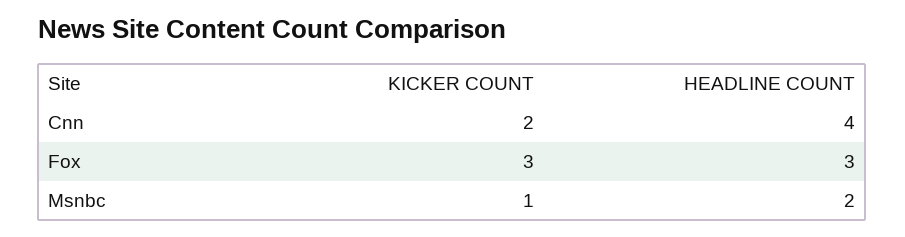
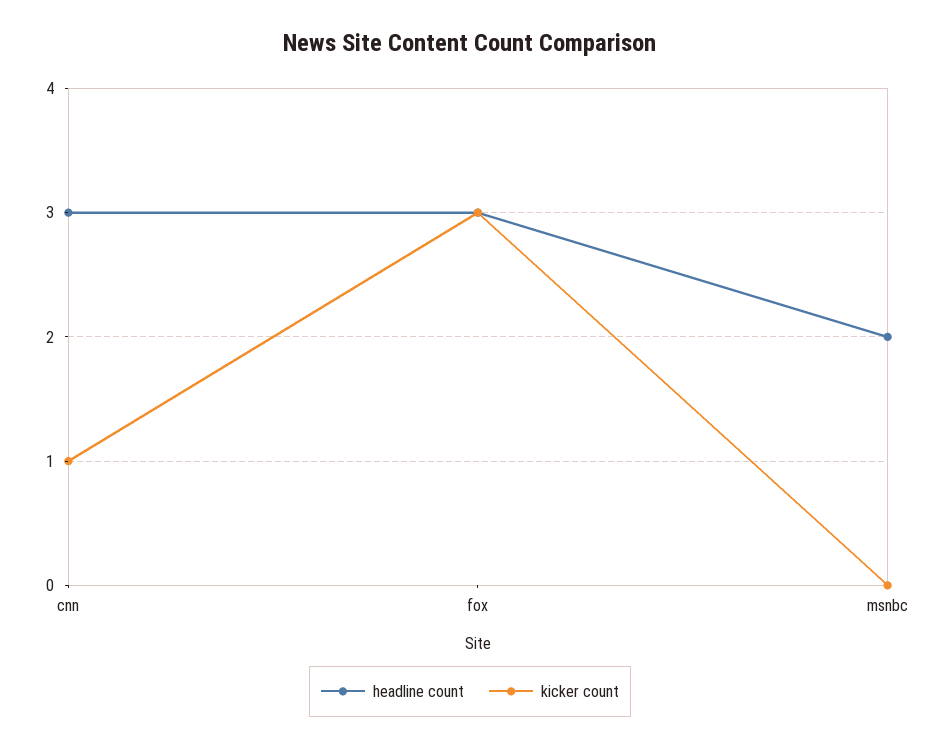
KICKER COUNT, Cnn: 2 -> 1
HEADLINE COUNT, Cnn: 4 -> 3
KICKER COUNT, Msnbc: 1 -> 0

